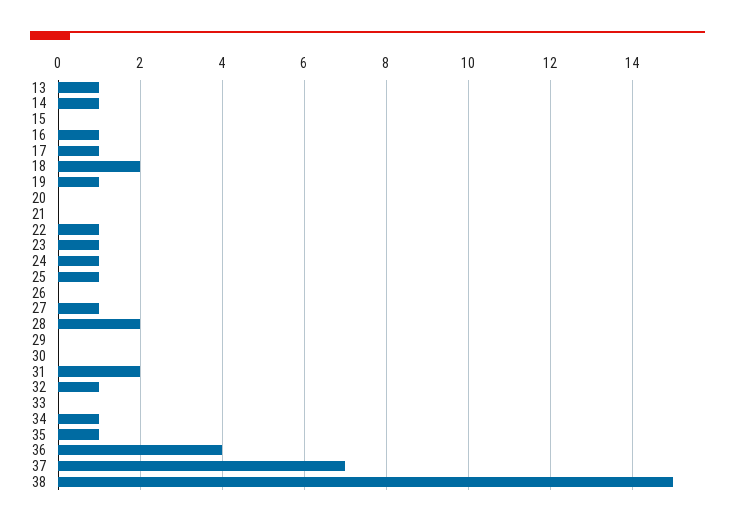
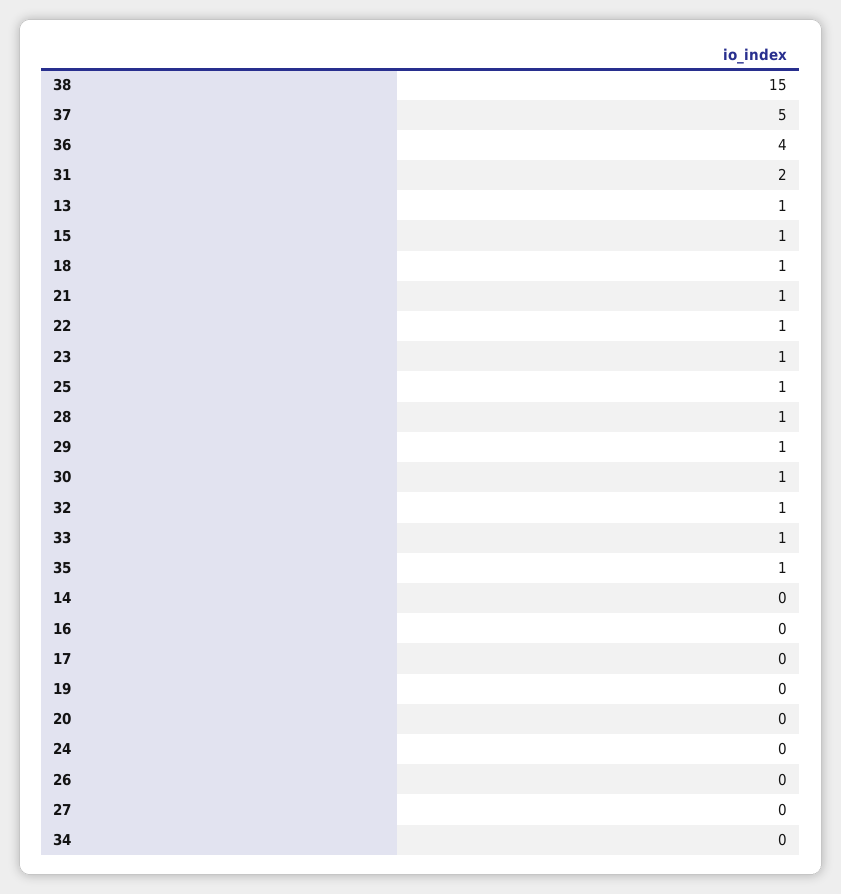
14: 1 -> 0
15: 0 -> 1
16: 1 -> 0
17: 1 -> 0
18: 2 -> 1
19: 1 -> 0
21: 0 -> 1
24: 1 -> 0
27: 1 -> 0
28: 2 -> 1
29: 0 -> 1
30: 0 -> 1
33: 0 -> 1
34: 1 -> 0
37: 7 -> 5

